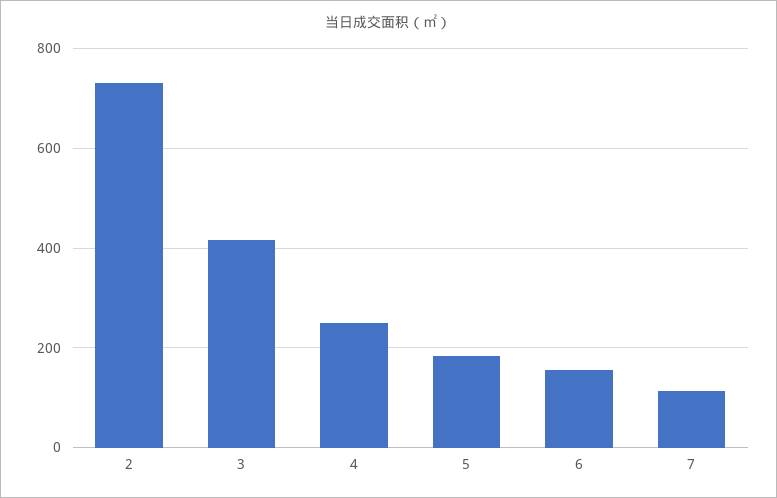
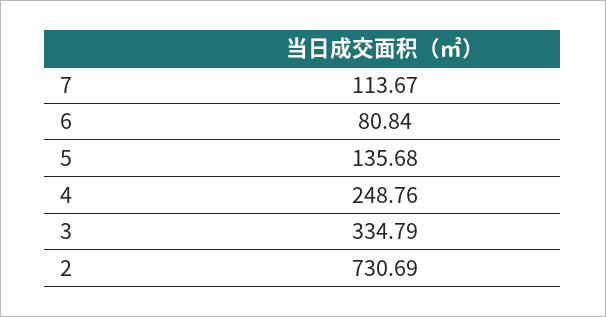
3: 420 -> 334.79
5: 180 -> 135.68
6: 160 -> 80.84

